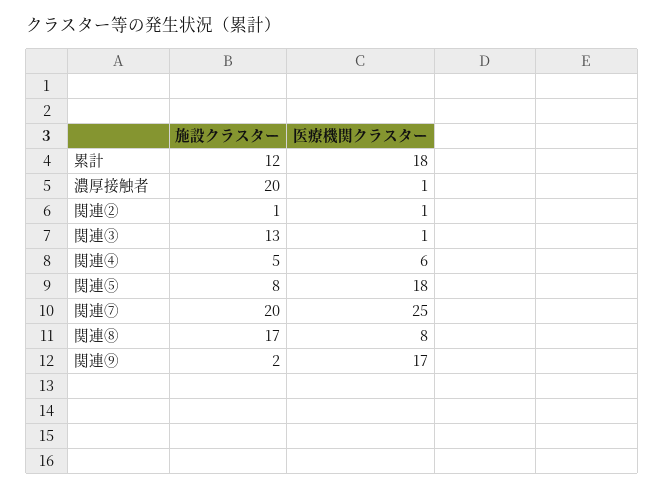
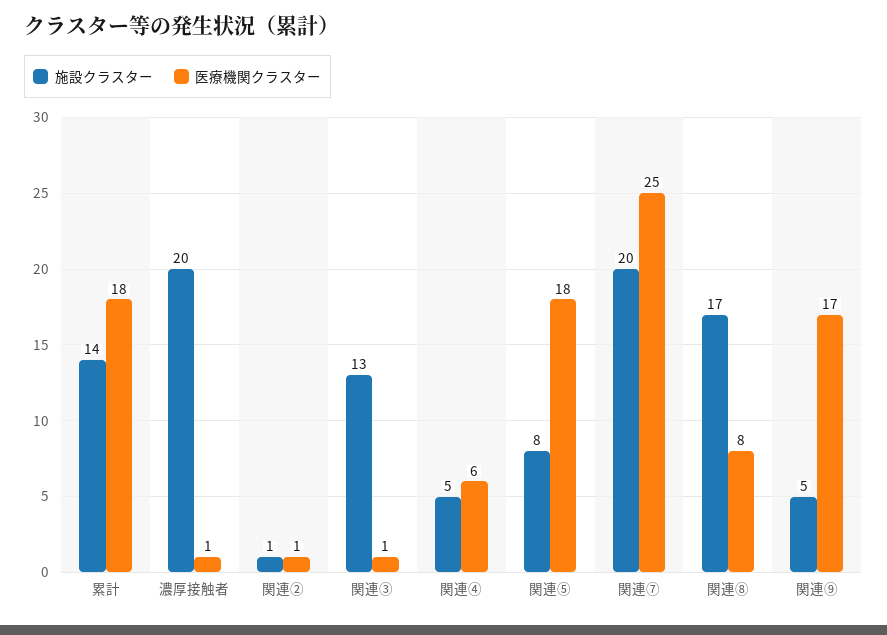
施設クラスター, 累計: 12 -> 14
施設クラスター, 関連⑨: 2 -> 5

